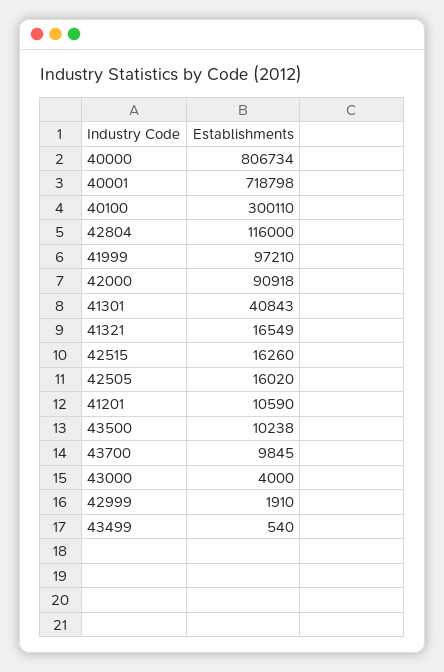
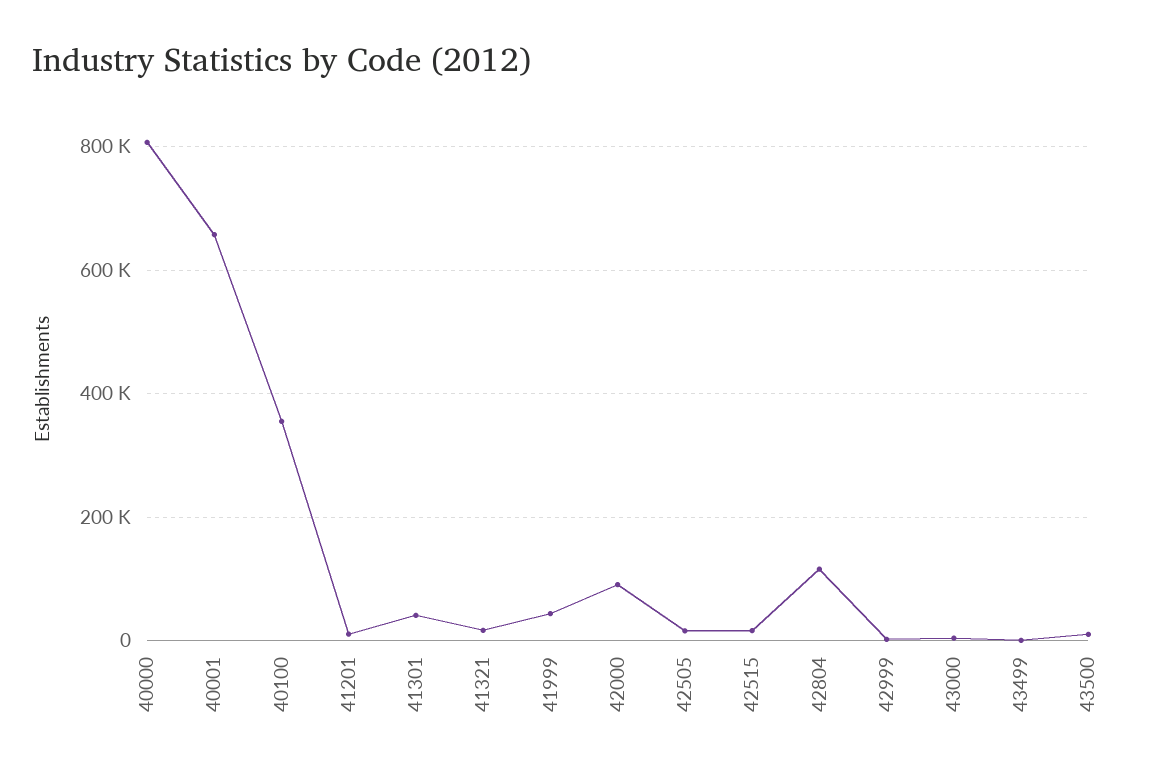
40001: 718798 -> 660000
40100: 300110 -> 360000
41999: 97210 -> 40000
43700: 9845 -> none

